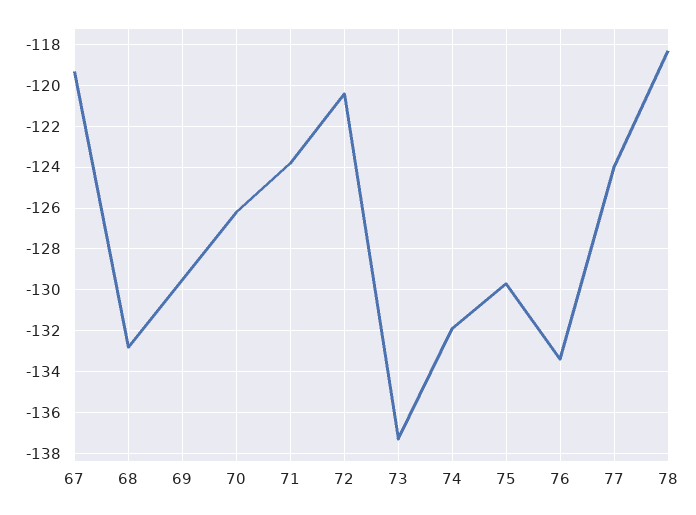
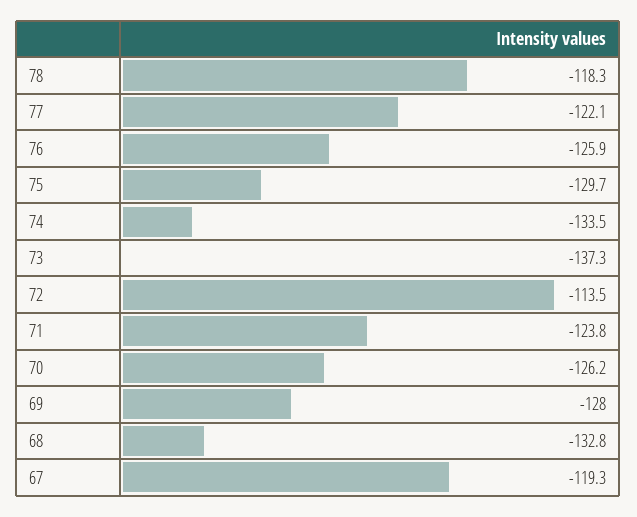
69: -129.5 -> -128
72: -120.5 -> -113.5
74: -132 -> -133.5
76: -133.5 -> -125.9
77: -124 -> -122.1

